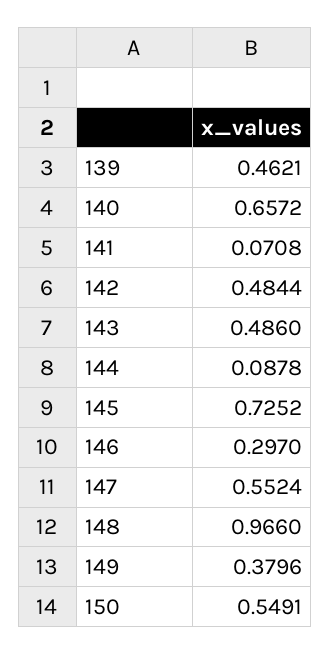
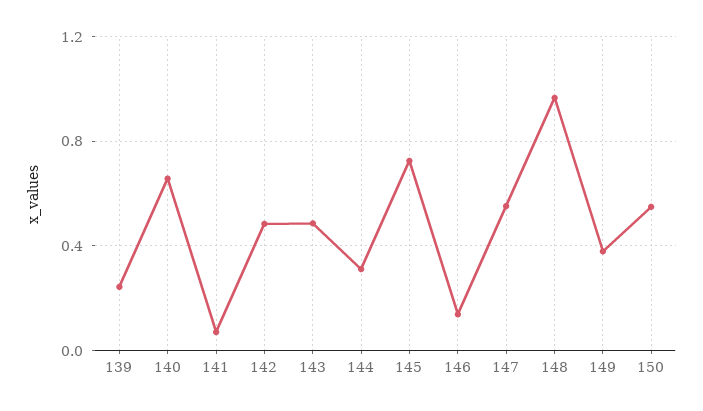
139: 0.4621 -> 0.25
144: 0.0878 -> 0.3
146: 0.297 -> 0.15

